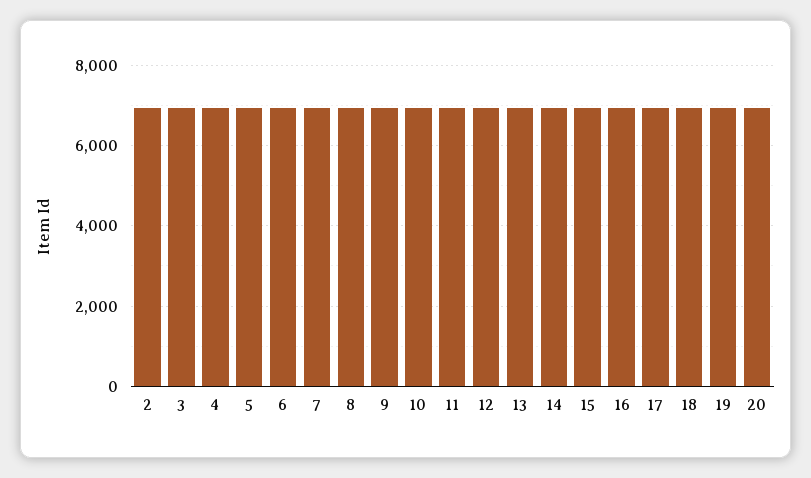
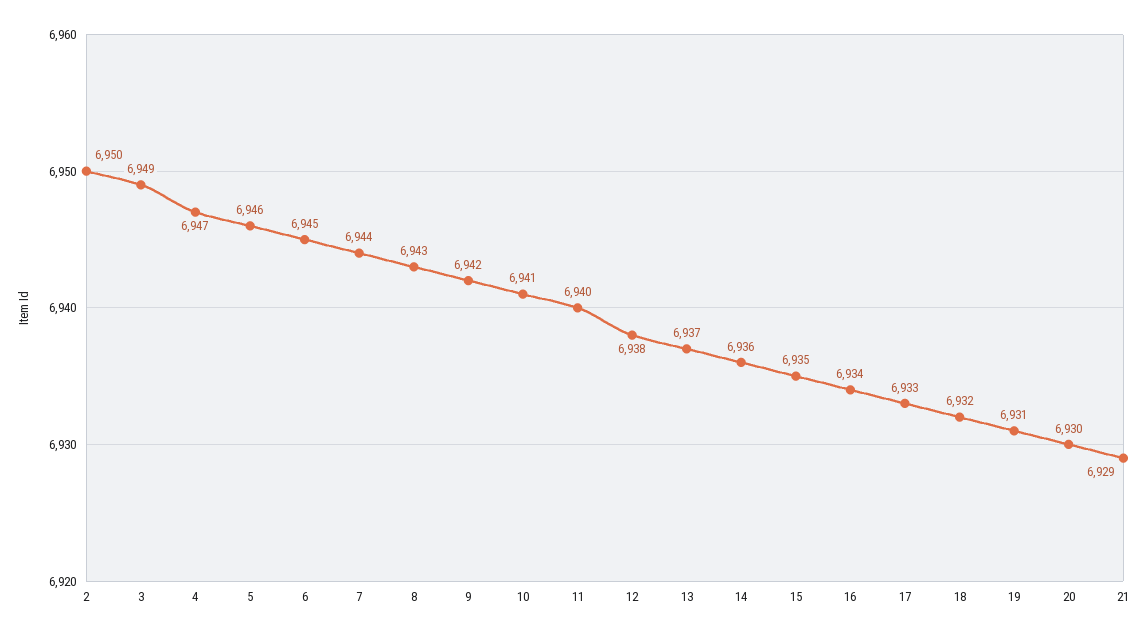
21: none -> 6929

